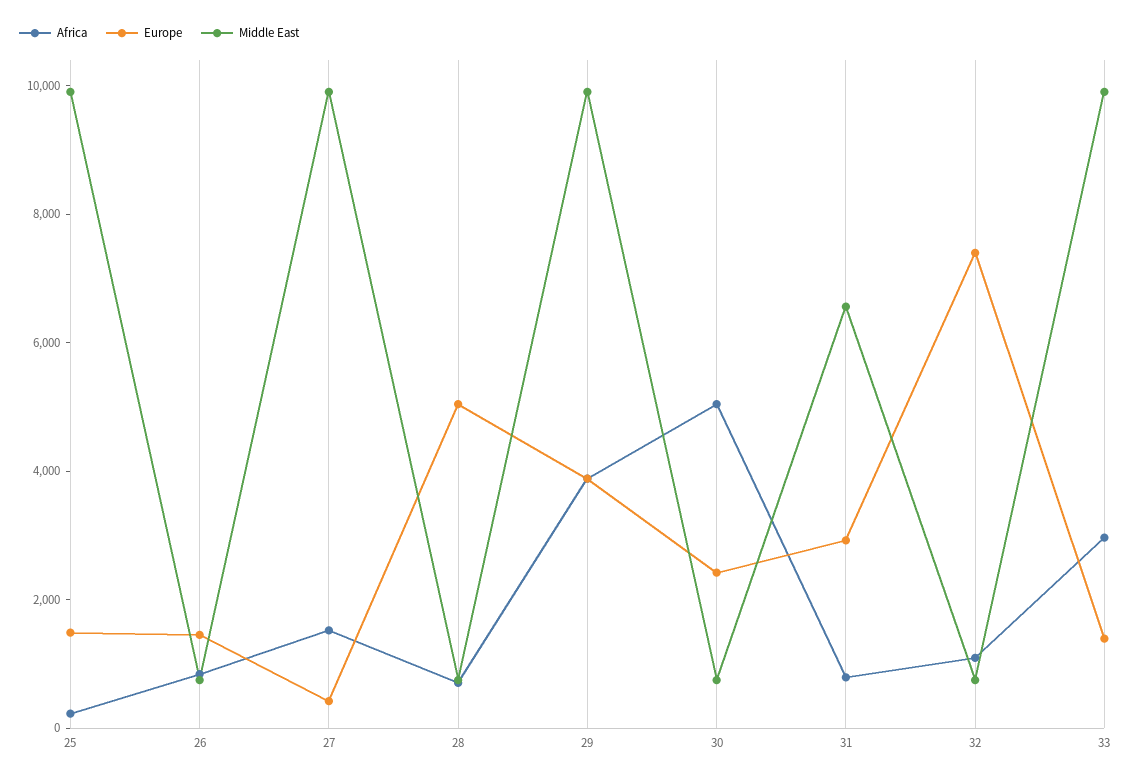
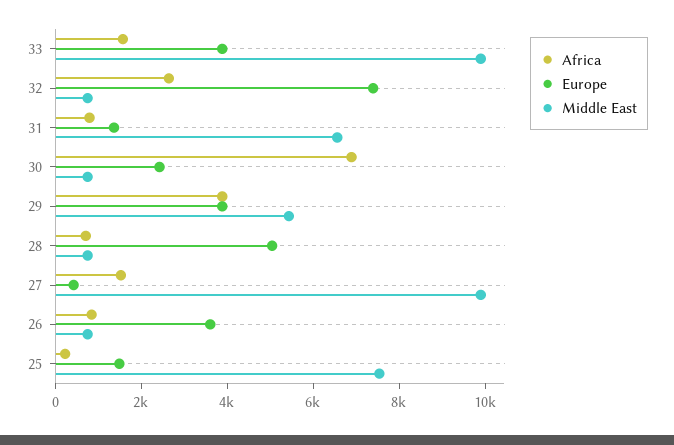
Middle East, 25: 10000 -> 7500
Europe, 26: 1500 -> 3500
Middle East, 29: 10000 -> 5500
Africa, 30: 5000 -> 7000
Europe, 31: 3000 -> 1500
Africa, 32: 1000 -> 2500
Africa, 33: 3000 -> 1500
Europe, 33: 1500 -> 4000

